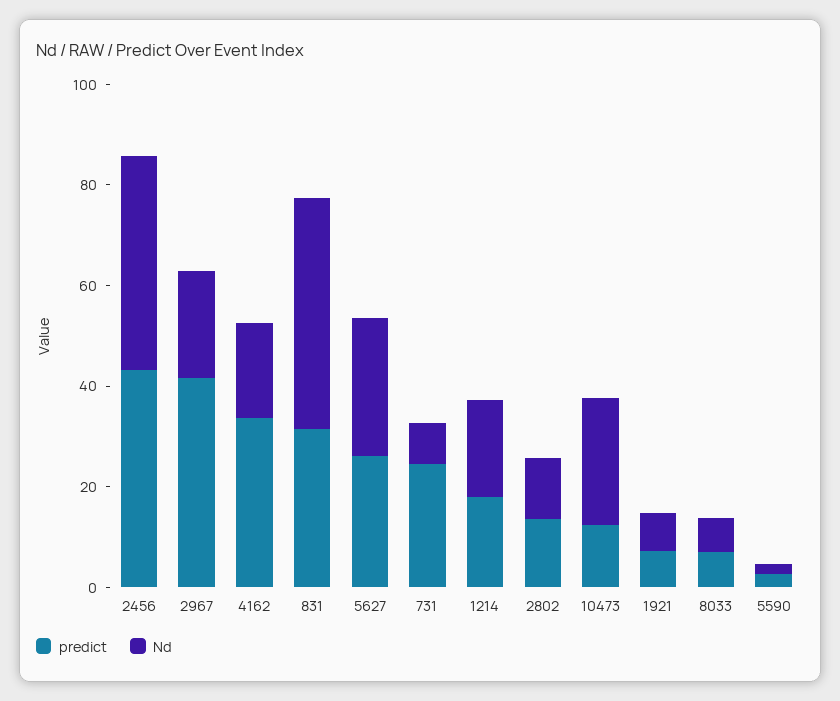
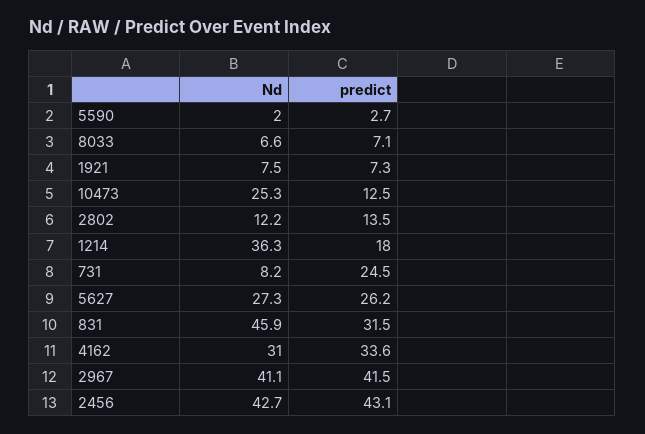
Nd, 2967: 20 -> 41.1
Nd, 4162: 20 -> 31
Nd, 1214: 20 -> 36.3

